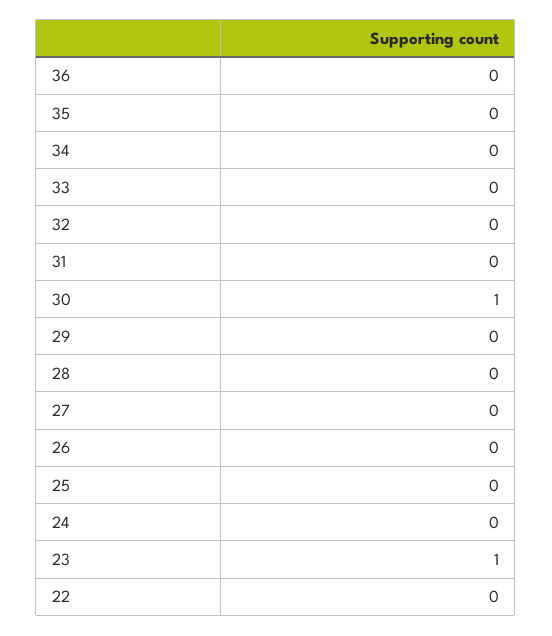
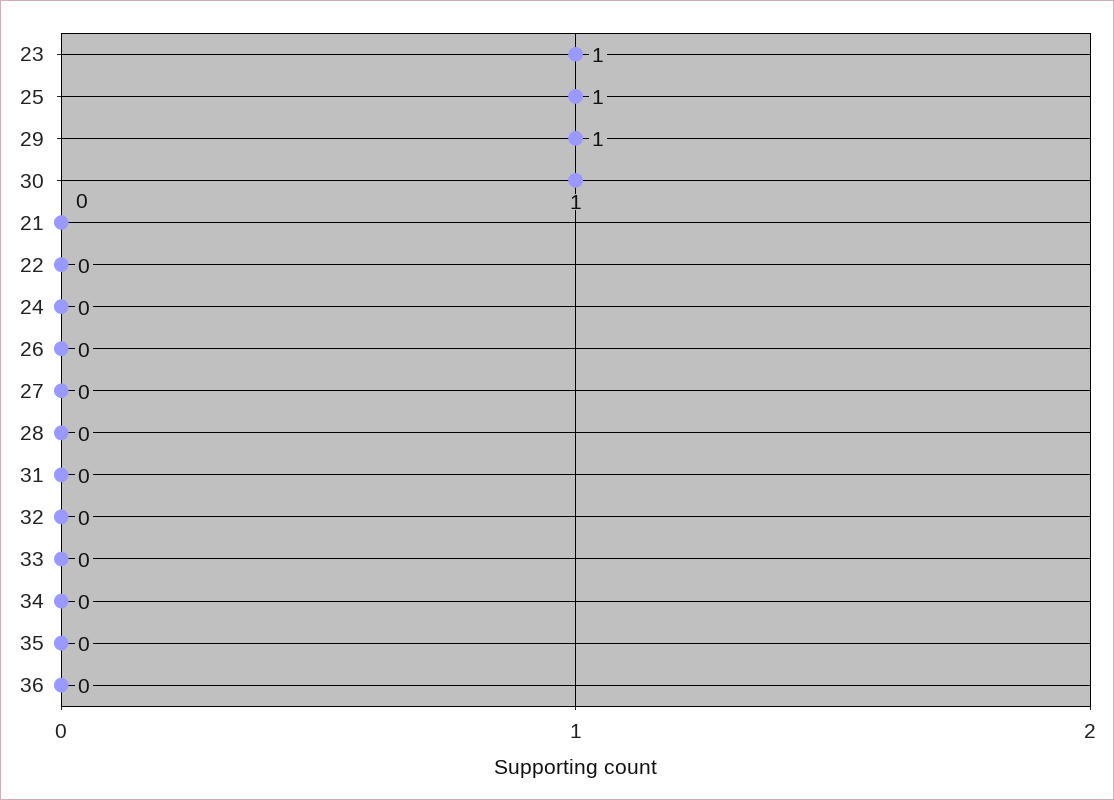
29: 0 -> 1
25: 0 -> 1
21: none -> 0

